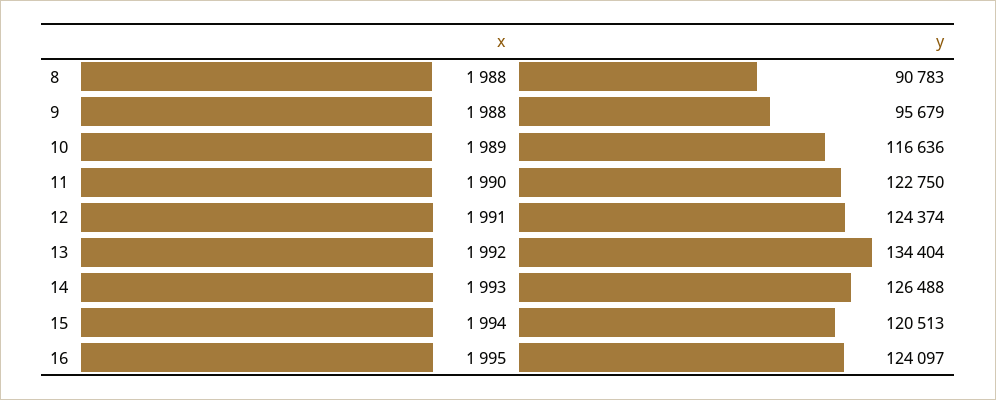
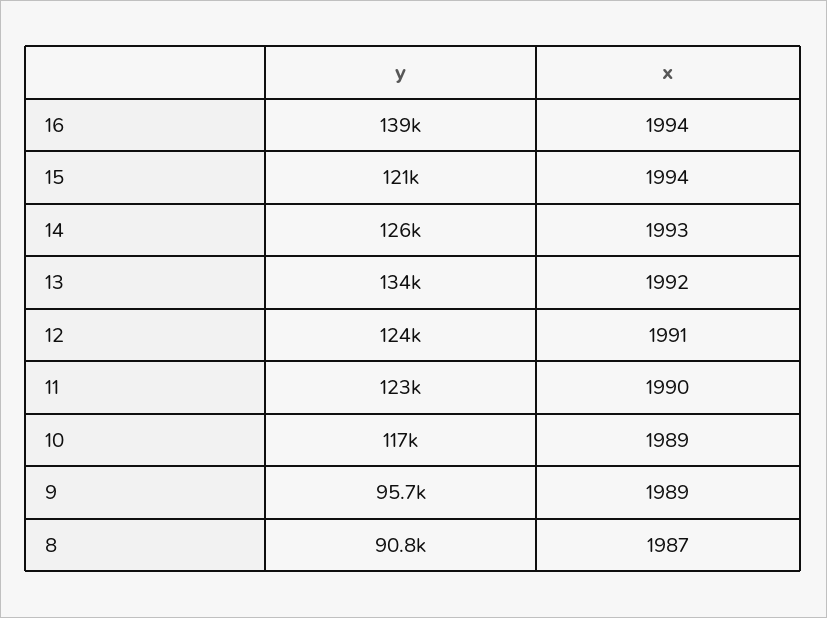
x, 8: 1988 -> 1987
x, 9: 1988 -> 1989
x, 16: 1995 -> 1994
y, 16: 124097 -> 139000

